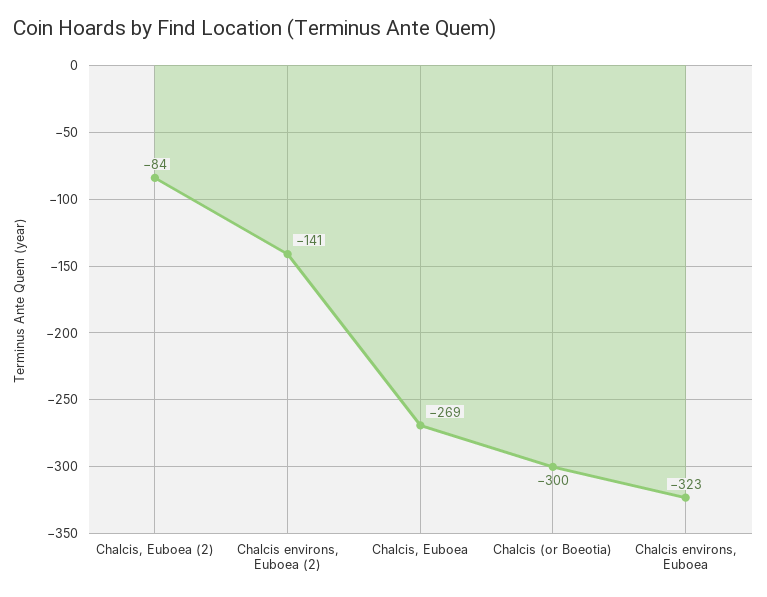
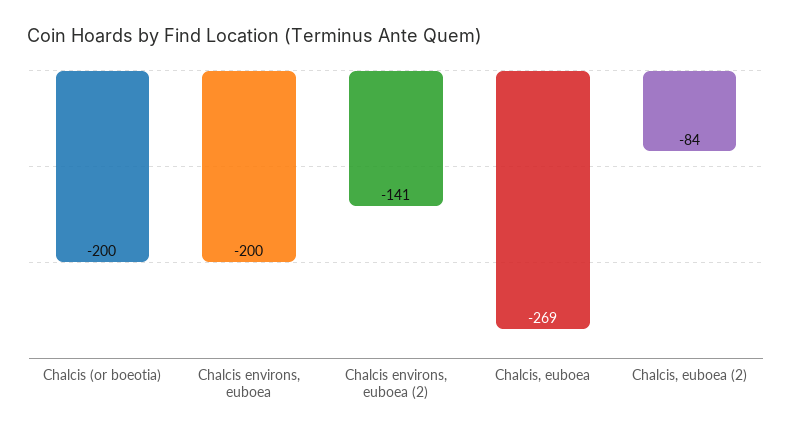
Chalcis (or Boeotia): -300 -> -200
Chalcis environs, Euboea: -323 -> -200

